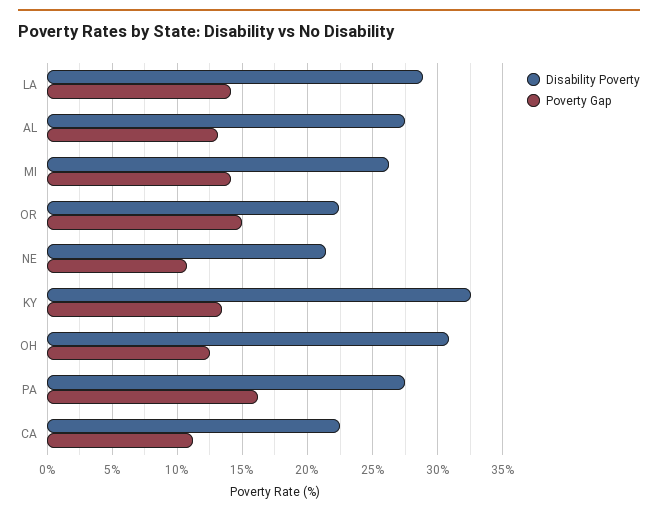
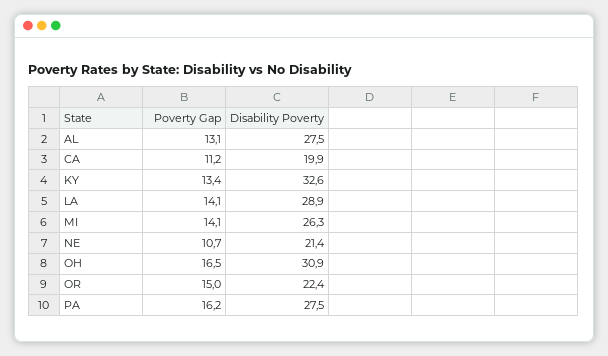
Poverty Gap, OH: 12.5 -> 16.5
Disability Poverty, CA: 22.5 -> 19.9

